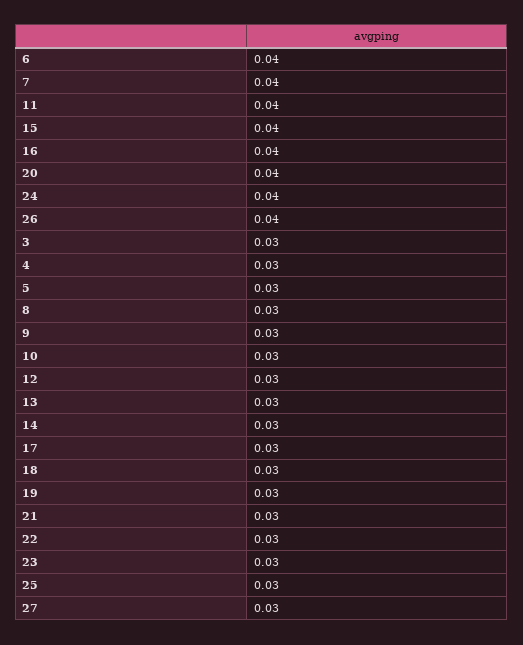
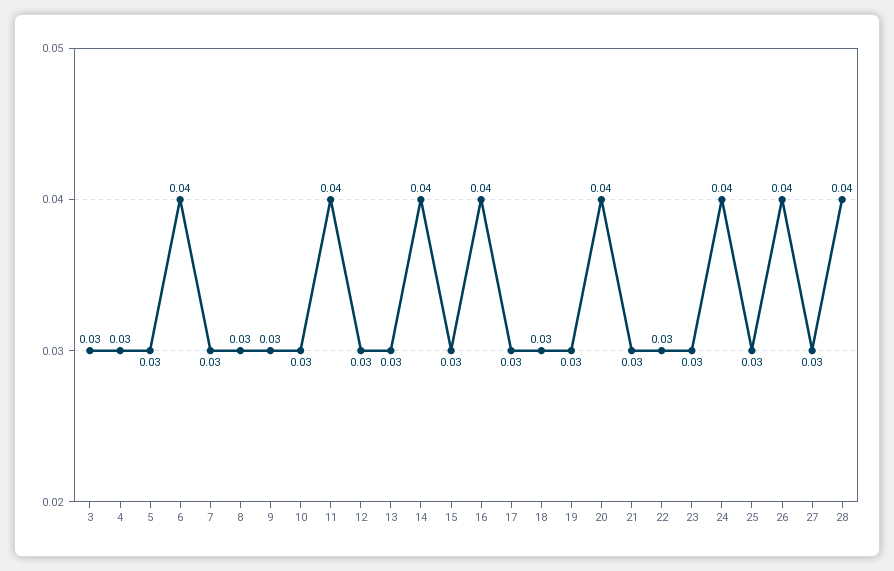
7: 0.04 -> 0.03
15: 0.04 -> 0.03
14: 0.03 -> 0.04
28: none -> 0.04

